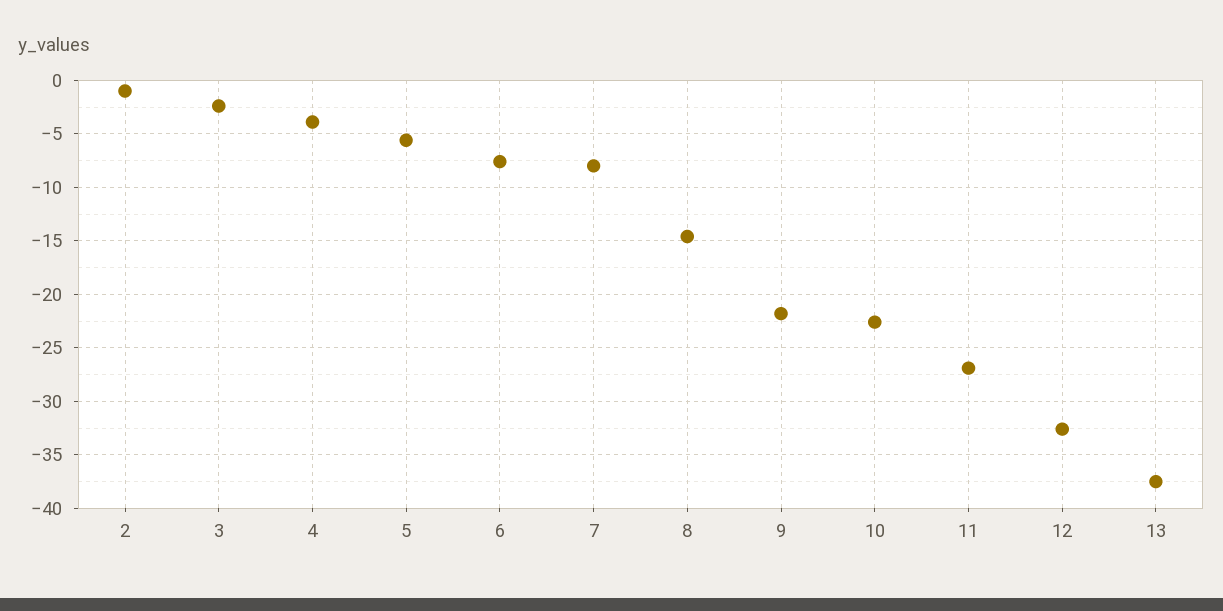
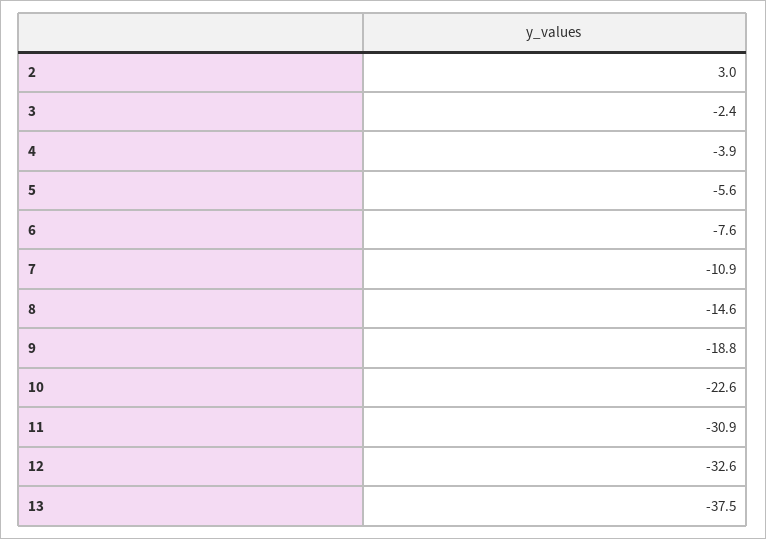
2: -1 -> 3
7: -8 -> -10.9
9: -22 -> -18.8
11: -27 -> -30.9

